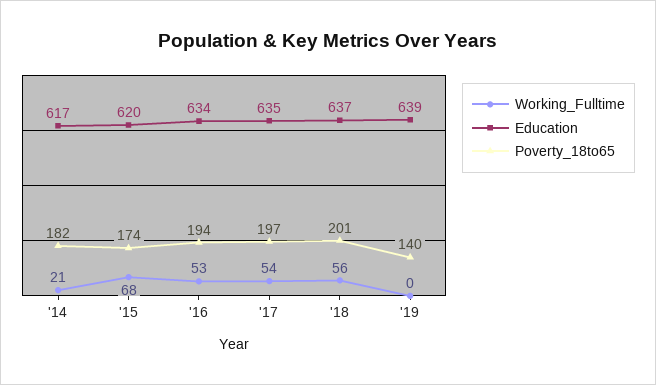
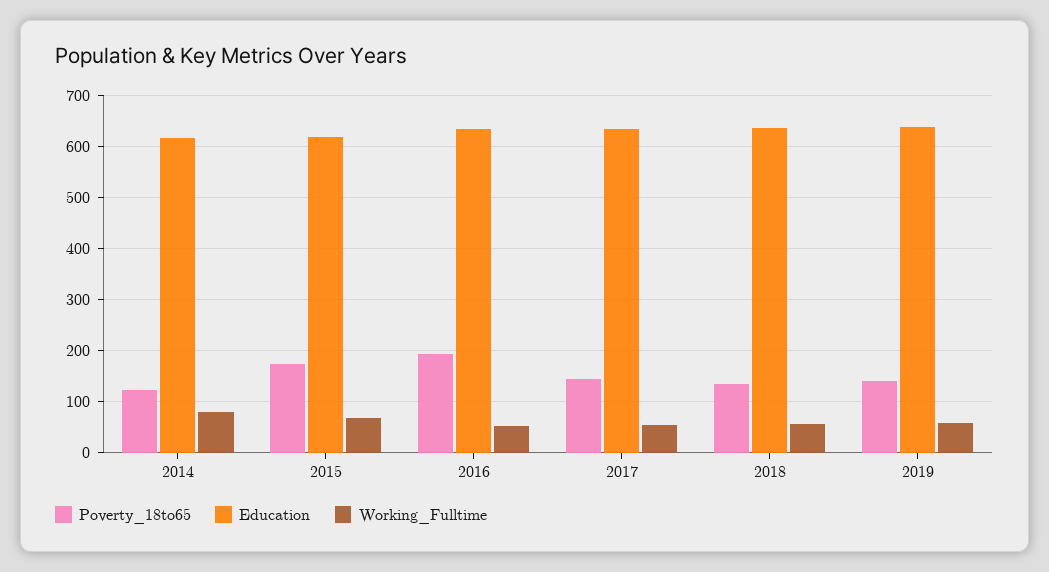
Working_Fulltime, '14: 21 -> 80
Poverty_18to65, '14: 182 -> 120
Poverty_18to65, '17: 197 -> 140
Poverty_18to65, '18: 201 -> 140
Working_Fulltime, '19: 0 -> 60

